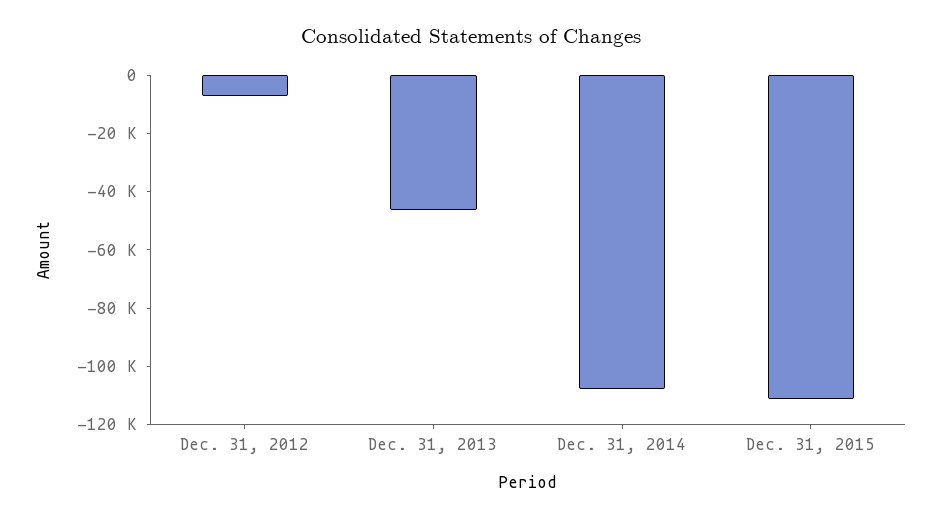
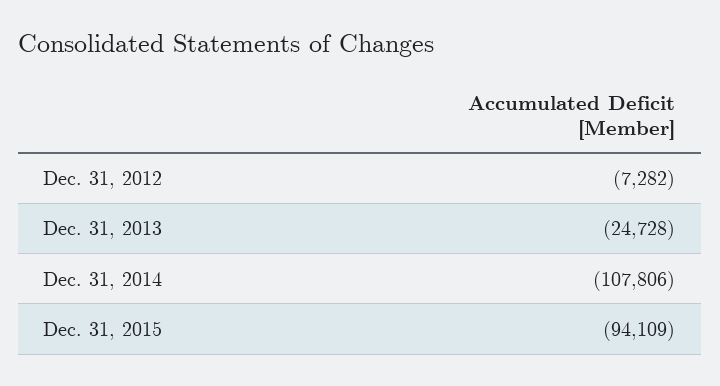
Dec. 31, 2013: -45000 -> -24728
Dec. 31, 2015: -110000 -> -94109

